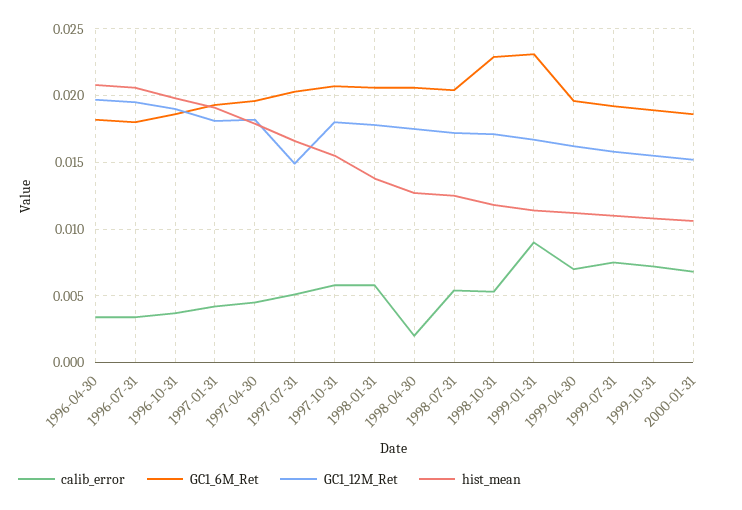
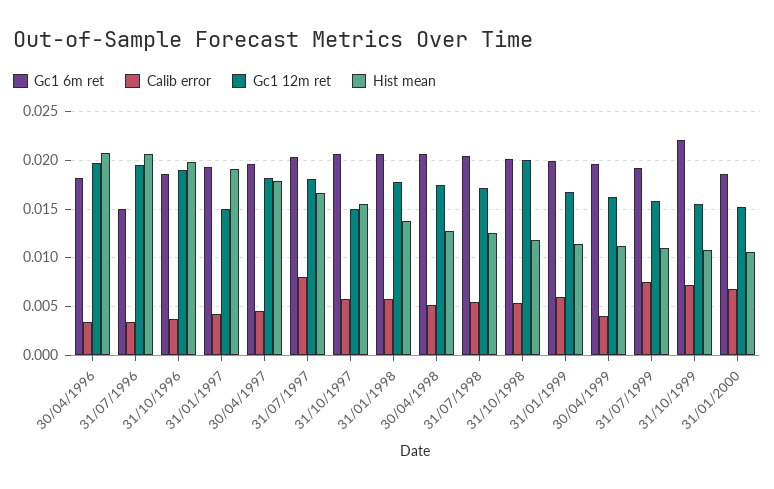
GC1_6M_Ret, 1996-07-31: 0.018 -> 0.015
GC1_12M_Ret, 1997-01-31: 0.018 -> 0.015
calib_error, 1997-07-31: 0.005 -> 0.008
GC1_12M_Ret, 1997-07-31: 0.015 -> 0.018
GC1_12M_Ret, 1997-10-31: 0.018 -> 0.015
calib_error, 1998-04-30: 0.002 -> 0.005
GC1_6M_Ret, 1998-10-31: 0.023 -> 0.02
GC1_12M_Ret, 1998-10-31: 0.017 -> 0.02
calib_error, 1999-01-31: 0.009 -> 0.006
GC1_6M_Ret, 1999-01-31: 0.023 -> 0.02
calib_error, 1999-04-30: 0.007 -> 0.004
GC1_6M_Ret, 1999-10-31: 0.019 -> 0.022

